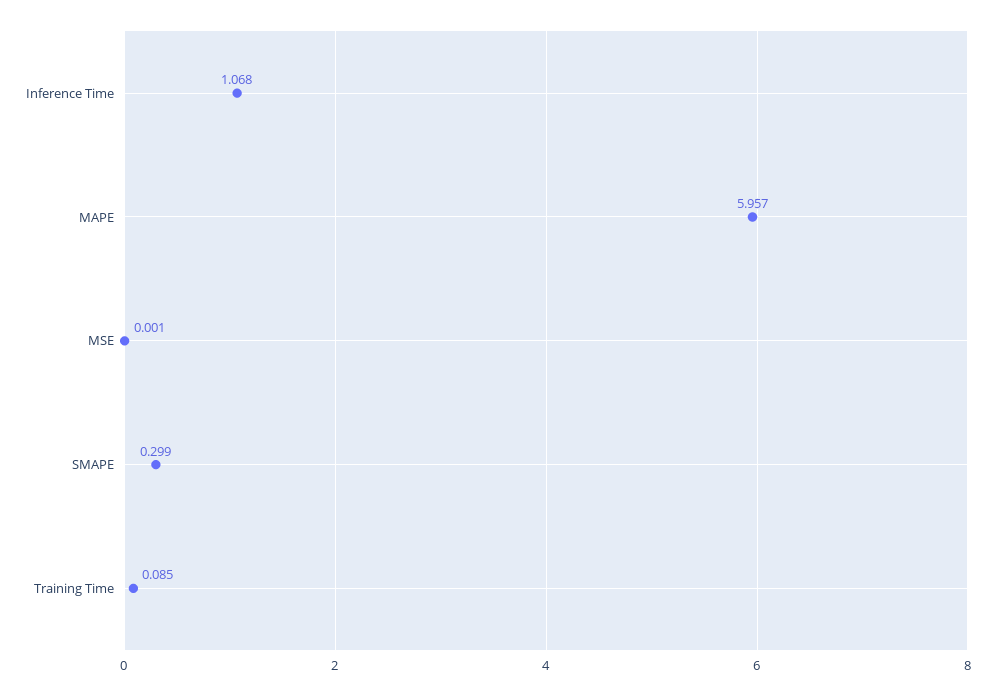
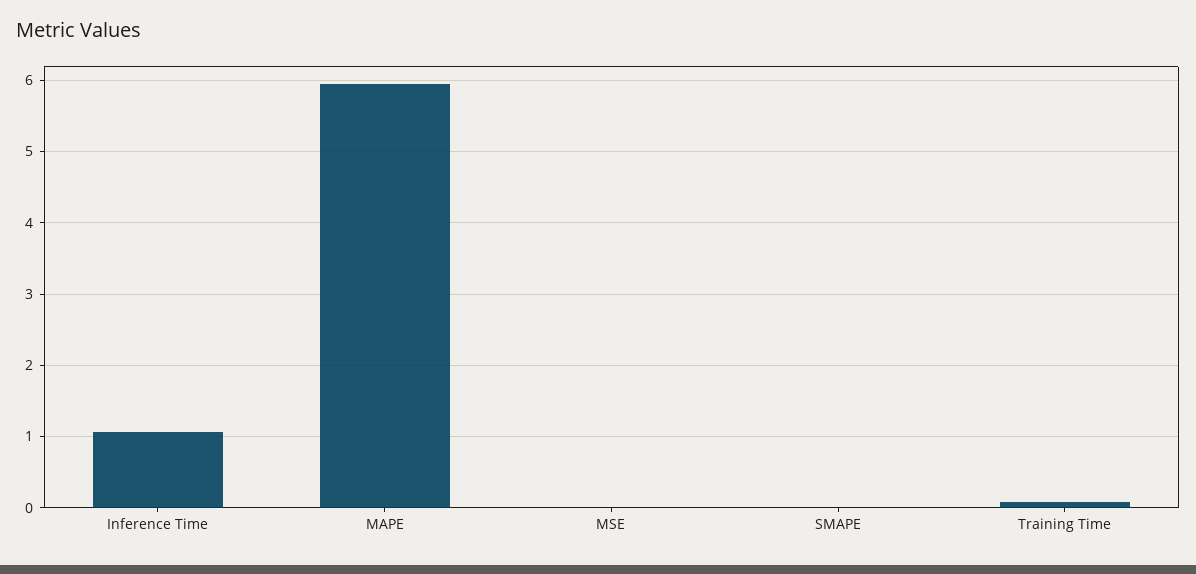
SMAPE: 0.299 -> 0

